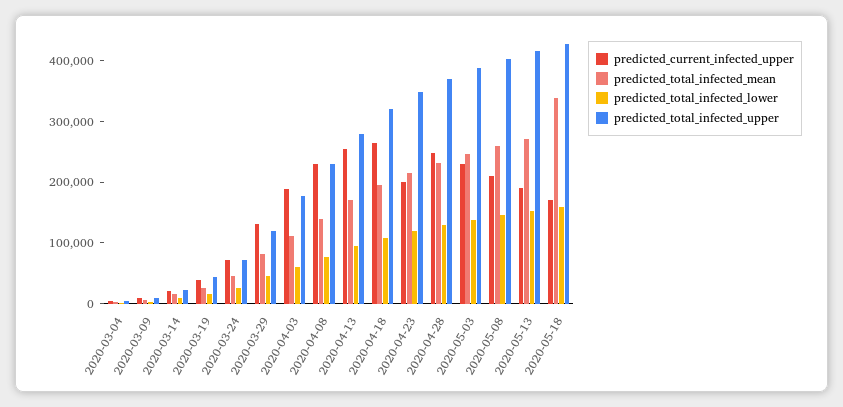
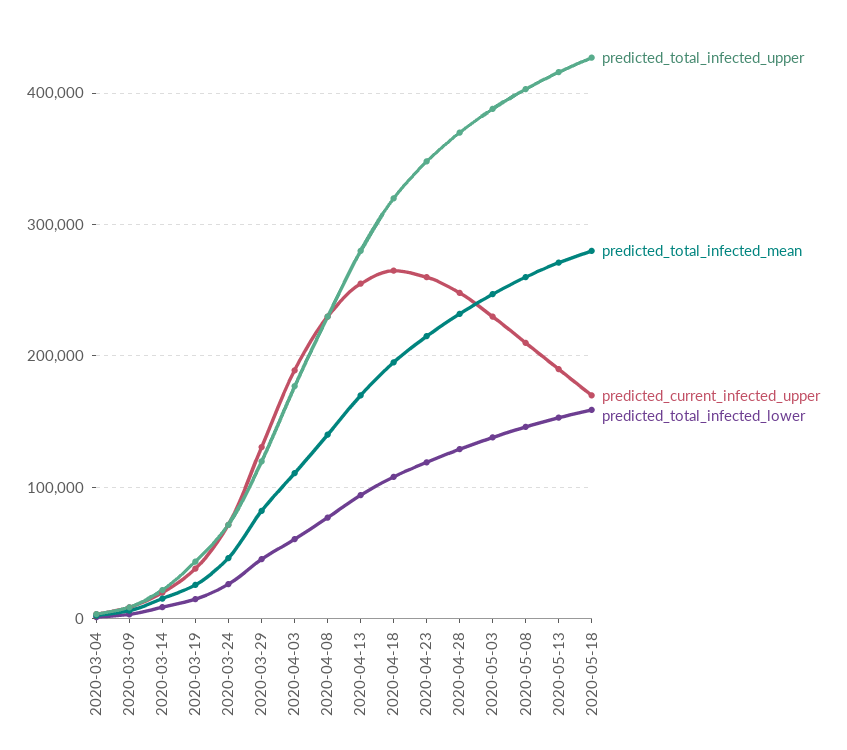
predicted_current_infected_upper, 2020-04-23: 200000 -> 260000
predicted_total_infected_mean, 2020-05-18: 340000 -> 280000

